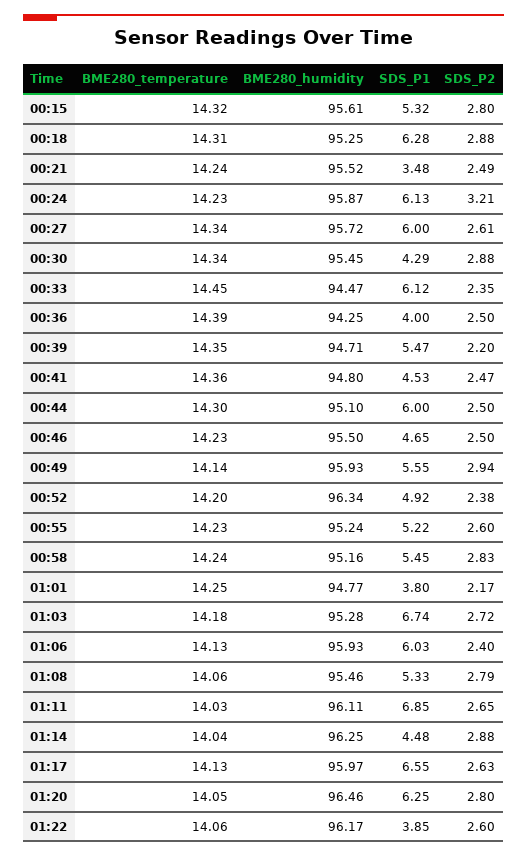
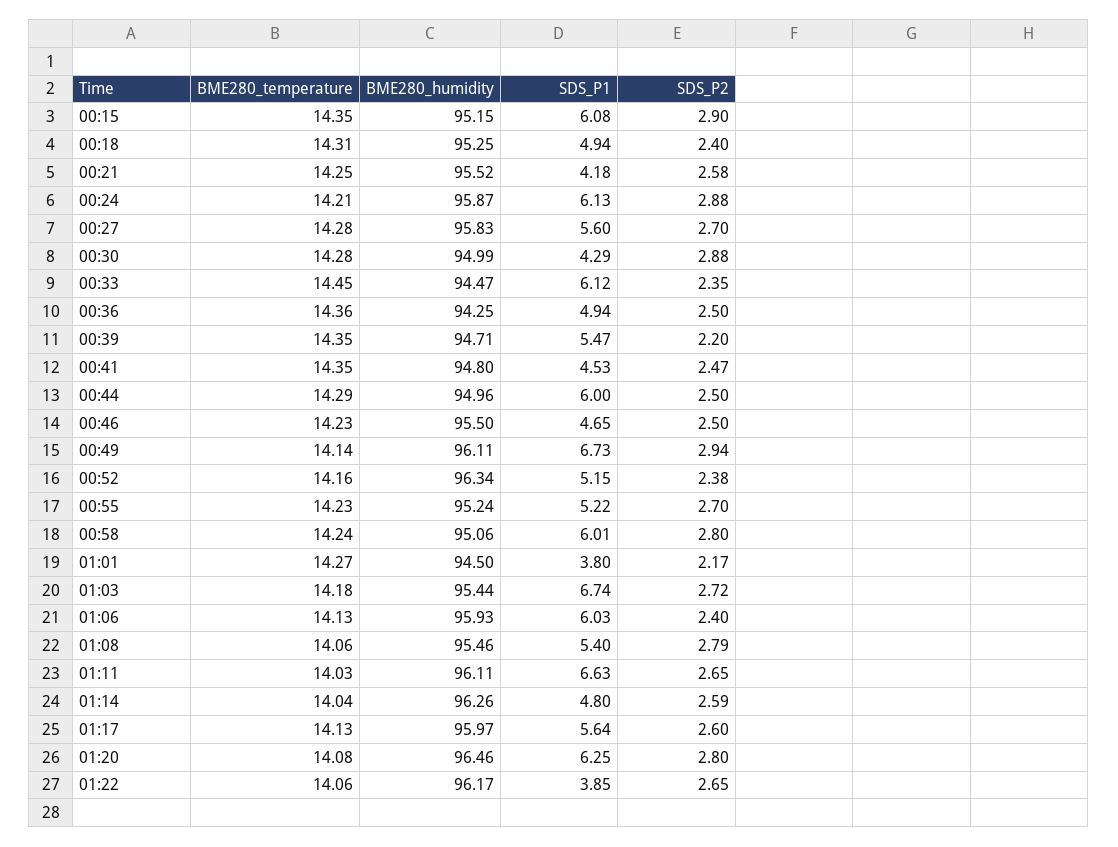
BME280_temperature, 00:15: 14.32 -> 14.35
BME280_humidity, 00:15: 95.61 -> 95.15
SDS_P1, 00:15: 5.32 -> 6.08
SDS_P2, 00:15: 2.8 -> 2.9
SDS_P1, 00:18: 6.28 -> 4.94
SDS_P2, 00:18: 2.88 -> 2.4
BME280_temperature, 00:21: 14.24 -> 14.25
SDS_P1, 00:21: 3.48 -> 4.18
SDS_P2, 00:21: 2.49 -> 2.58
BME280_temperature, 00:24: 14.23 -> 14.21
SDS_P2, 00:24: 3.21 -> 2.88
BME280_temperature, 00:27: 14.34 -> 14.28
BME280_humidity, 00:27: 95.72 -> 95.83
SDS_P1, 00:27: 6 -> 5.6
SDS_P2, 00:27: 2.61 -> 2.7
BME280_temperature, 00:30: 14.34 -> 14.28
BME280_humidity, 00:30: 95.45 -> 94.99
BME280_temperature, 00:36: 14.39 -> 14.36
SDS_P1, 00:36: 4 -> 4.94
BME280_temperature, 00:41: 14.36 -> 14.35
BME280_temperature, 00:44: 14.3 -> 14.29
BME280_humidity, 00:44: 95.1 -> 94.96
BME280_humidity, 00:49: 95.93 -> 96.11
SDS_P1, 00:49: 5.55 -> 6.73
BME280_temperature, 00:52: 14.2 -> 14.16
SDS_P1, 00:52: 4.92 -> 5.15
SDS_P2, 00:55: 2.6 -> 2.7
BME280_humidity, 00:58: 95.16 -> 95.06
SDS_P1, 00:58: 5.45 -> 6.01
SDS_P2, 00:58: 2.83 -> 2.8
BME280_temperature, 01:01: 14.25 -> 14.27
BME280_humidity, 01:01: 94.77 -> 94.5
BME280_humidity, 01:03: 95.28 -> 95.44
SDS_P1, 01:08: 5.33 -> 5.4
SDS_P1, 01:11: 6.85 -> 6.63
BME280_humidity, 01:14: 96.25 -> 96.26
SDS_P1, 01:14: 4.48 -> 4.8
SDS_P2, 01:14: 2.88 -> 2.59
SDS_P1, 01:17: 6.55 -> 5.64
SDS_P2, 01:17: 2.63 -> 2.6
BME280_temperature, 01:20: 14.05 -> 14.08
SDS_P2, 01:22: 2.6 -> 2.65

